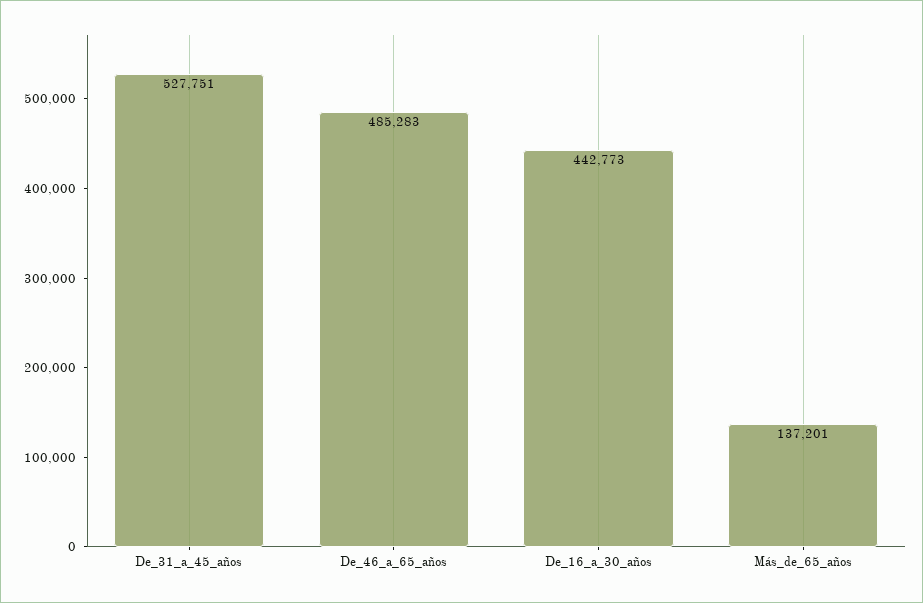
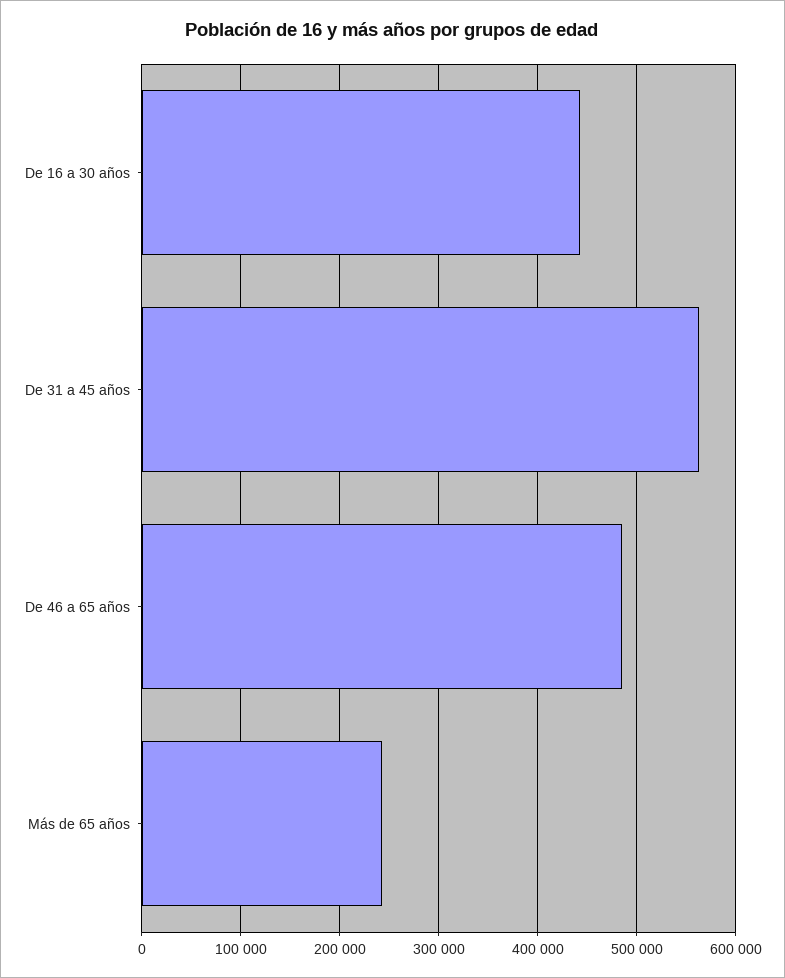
De_31_a_45_años: 527751 -> 560000
Más_de_65_años: 137201 -> 240000

